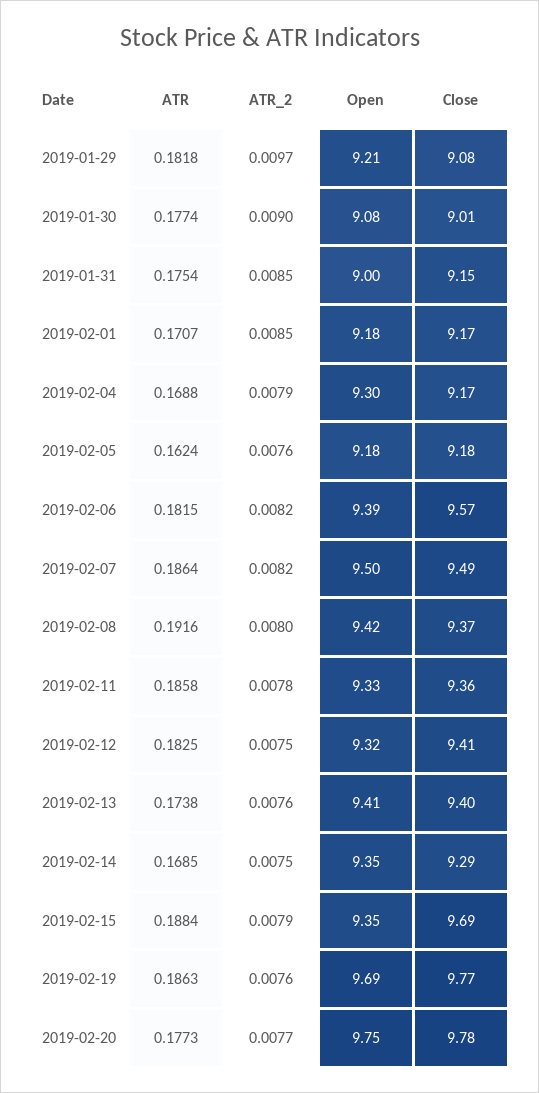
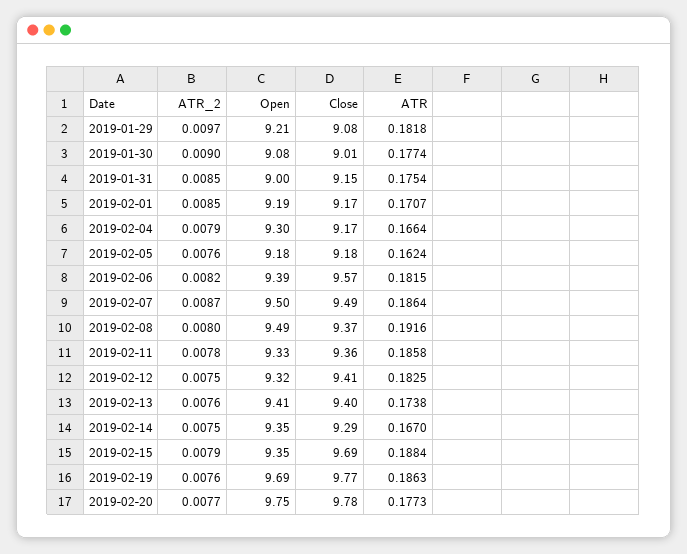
Open, 2019-02-01: 9.18 -> 9.19
ATR, 2019-02-04: 0.1688 -> 0.1664
ATR_2, 2019-02-07: 0.0082 -> 0.0087
Open, 2019-02-08: 9.42 -> 9.49
ATR, 2019-02-14: 0.1685 -> 0.167

